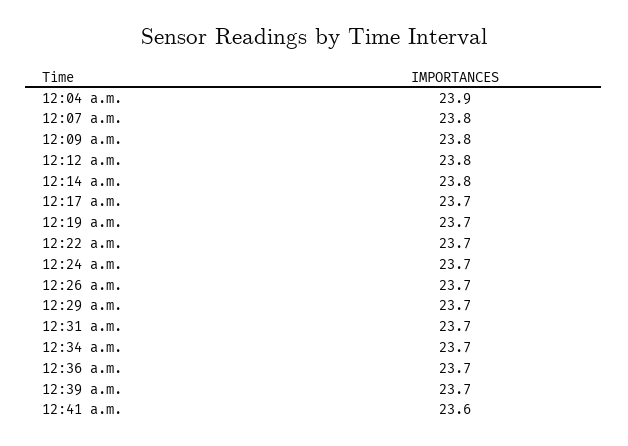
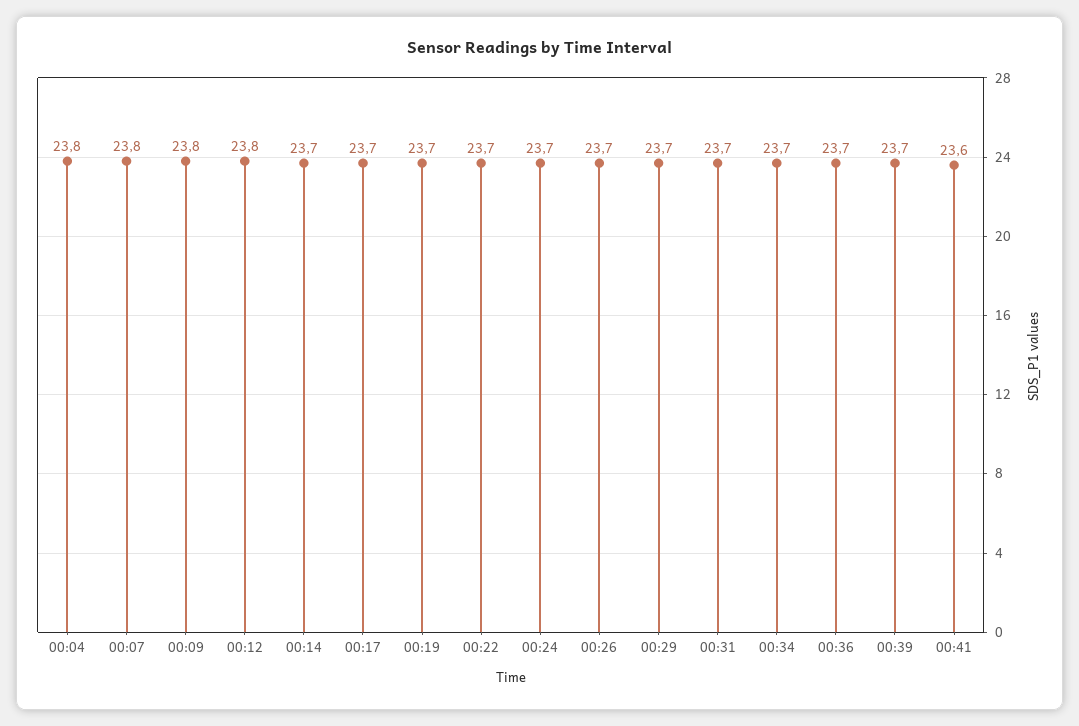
12:04 a.m.: 23.9 -> 23.8
12:14 a.m.: 23.8 -> 23.7

